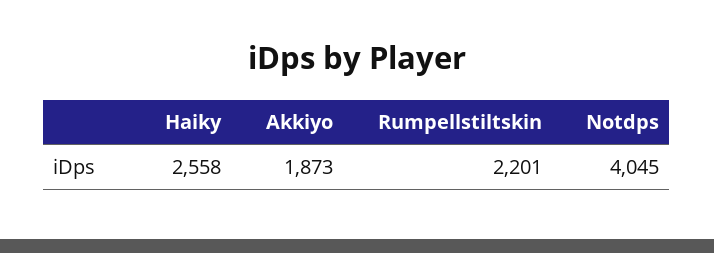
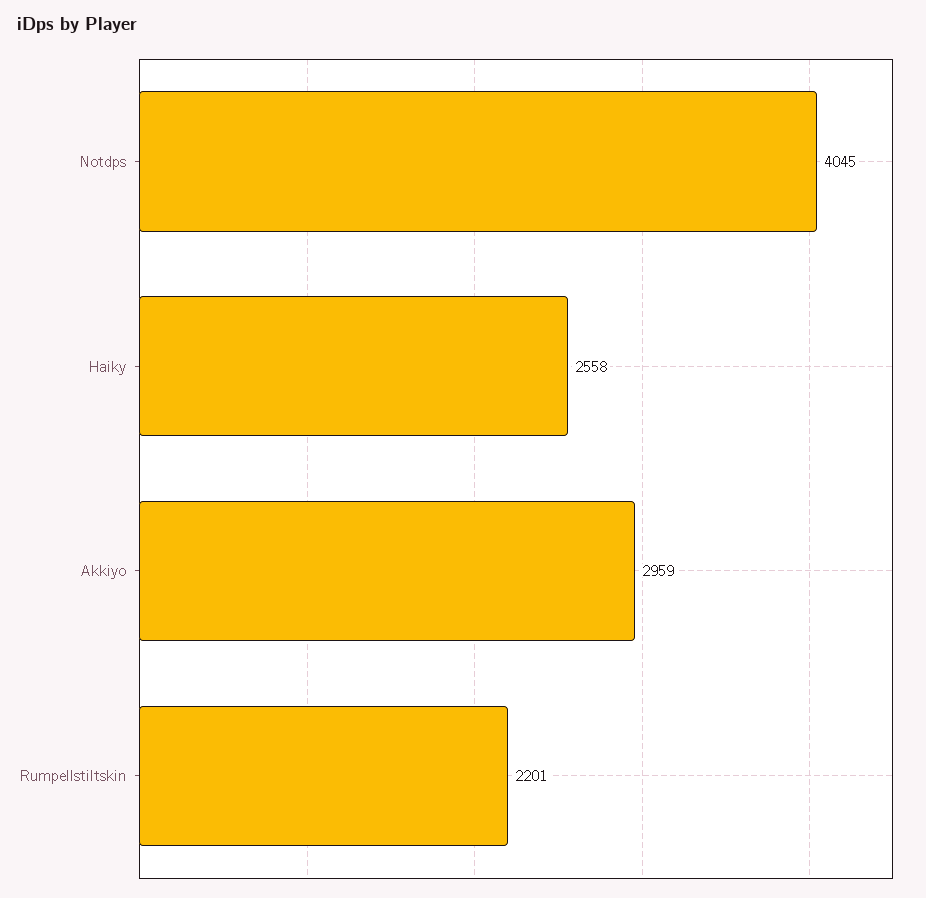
Akkiyo: 1873 -> 2959

